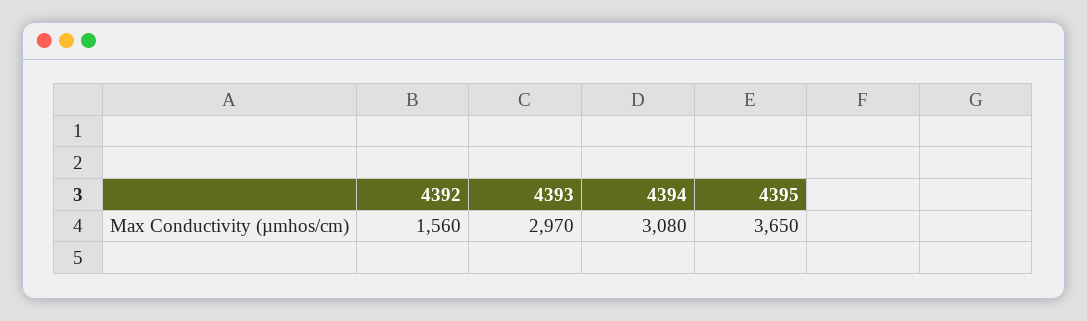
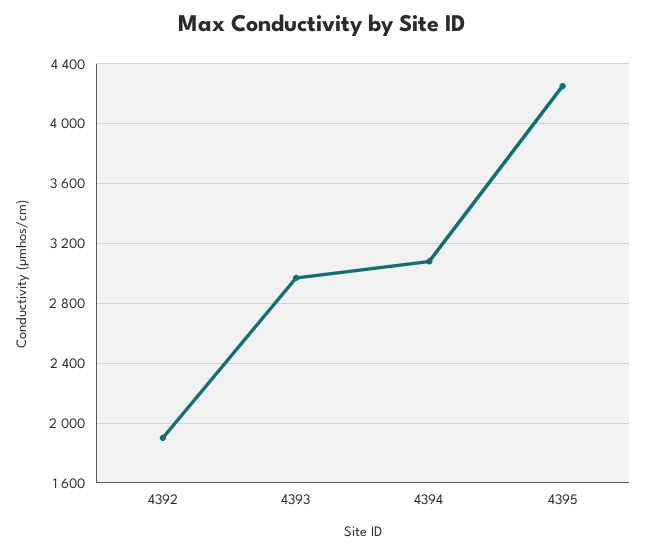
4392: 1560 -> 1900
4395: 3650 -> 4250

